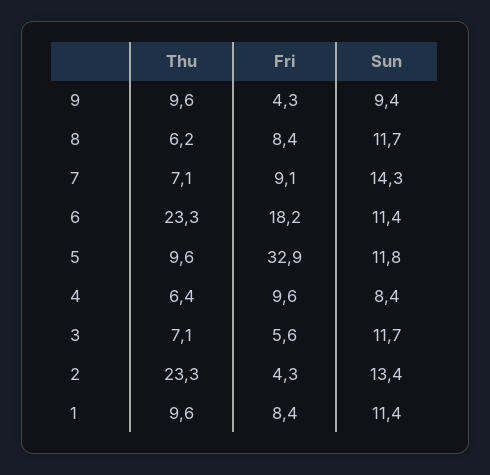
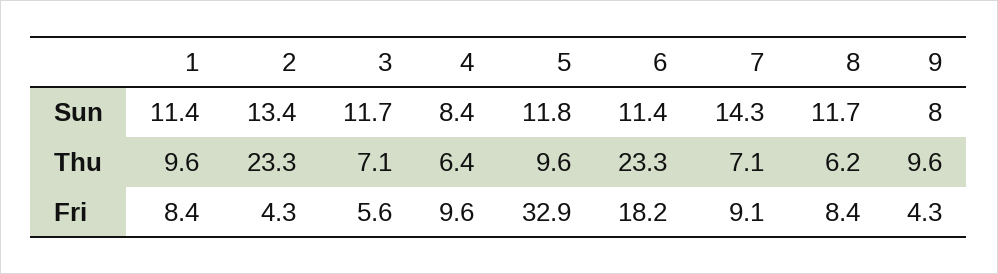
Sun, 9: 9.4 -> 8

